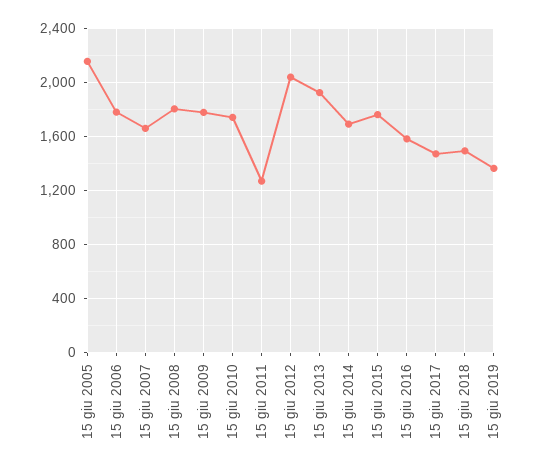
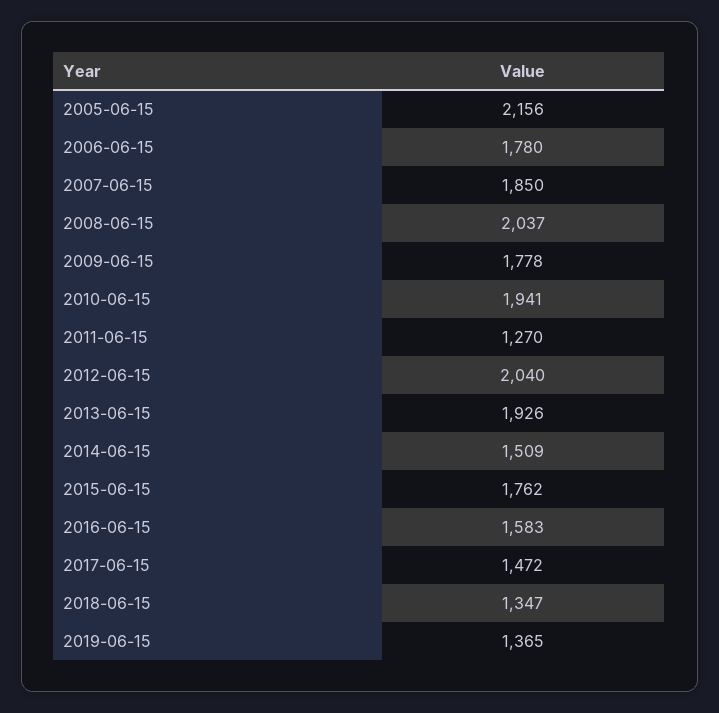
15 giu 2007: 1650 -> 1850
15 giu 2008: 1800 -> 2037
15 giu 2010: 1750 -> 1941
15 giu 2014: 1700 -> 1509
15 giu 2018: 1500 -> 1347

